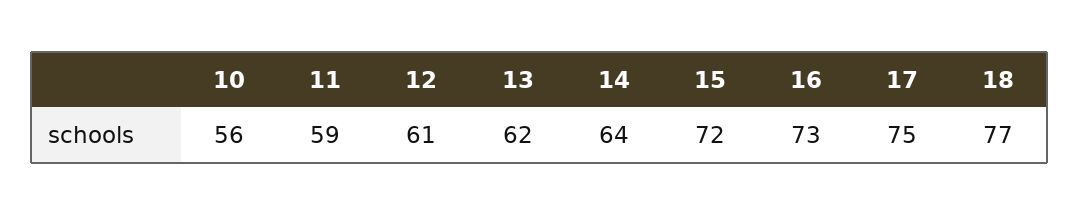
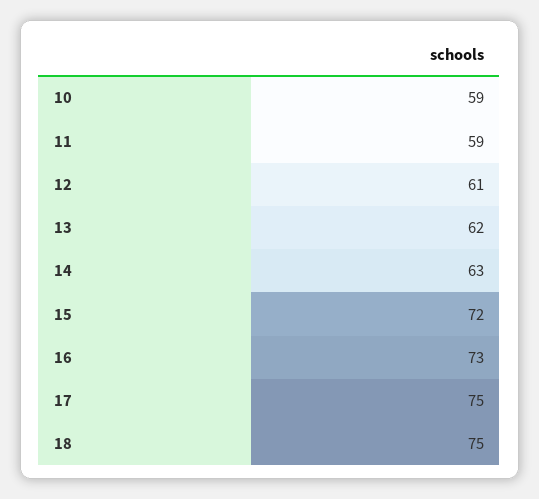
10: 56 -> 59
14: 64 -> 63
18: 77 -> 75

